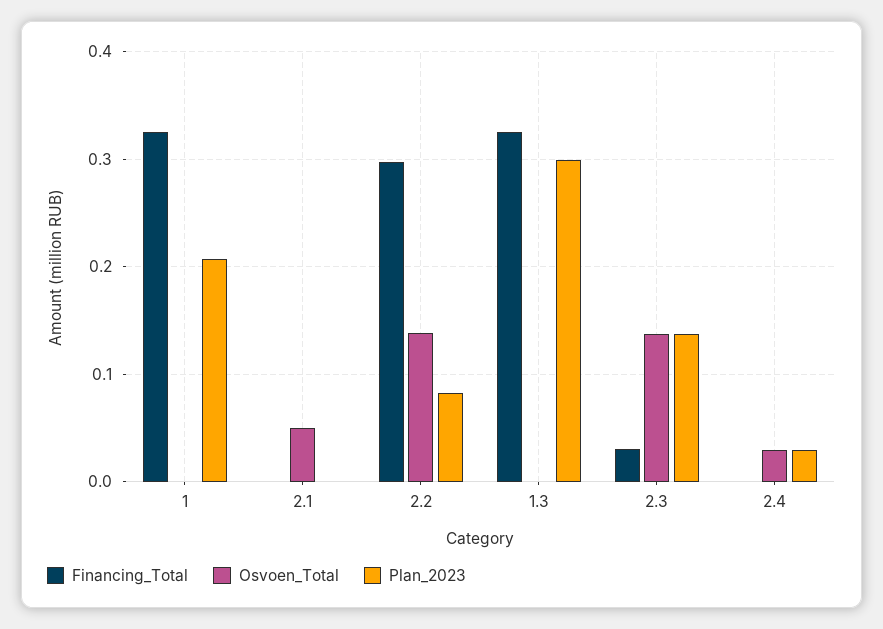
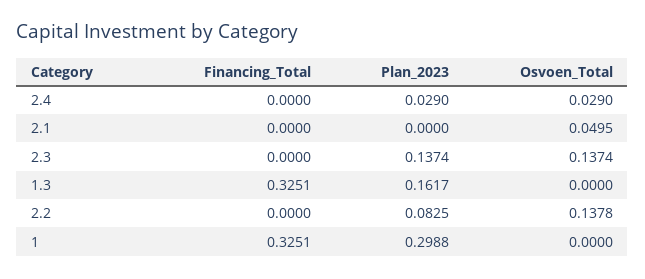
Plan_2023, 1: 0.21 -> 0.2988
Financing_Total, 2.2: 0.3 -> 0
Plan_2023, 1.3: 0.3 -> 0.1617
Financing_Total, 2.3: 0.03 -> 0

